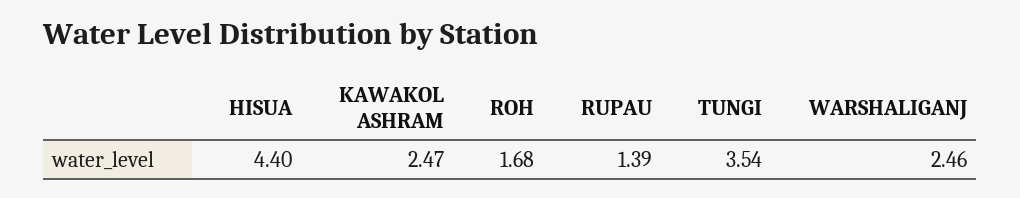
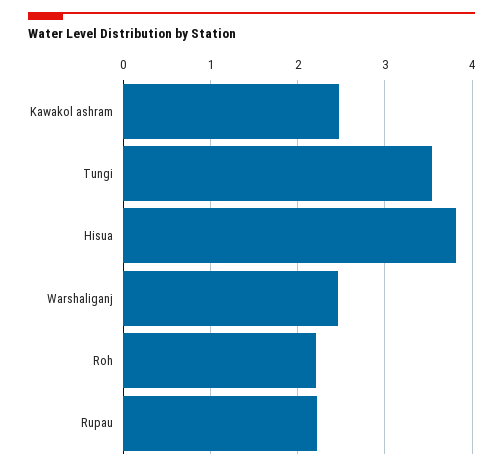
HISUA: 4.4 -> 3.8
ROH: 1.68 -> 2.2
RUPAU: 1.39 -> 2.2

